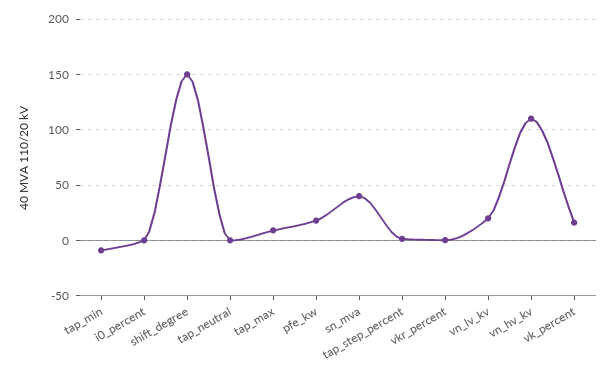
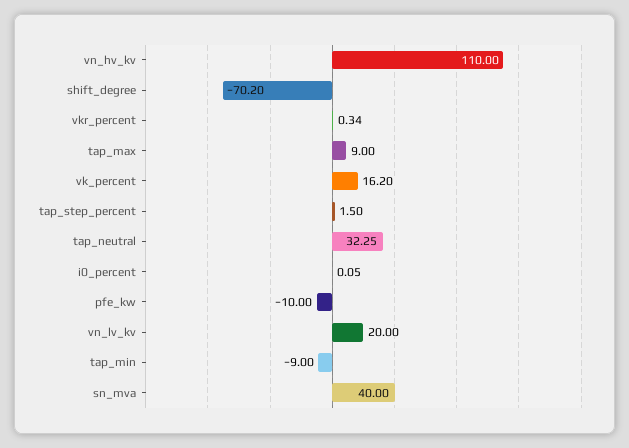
shift_degree: 150 -> -70.2
tap_neutral: 0 -> 32.25
pfe_kw: 20 -> -10

